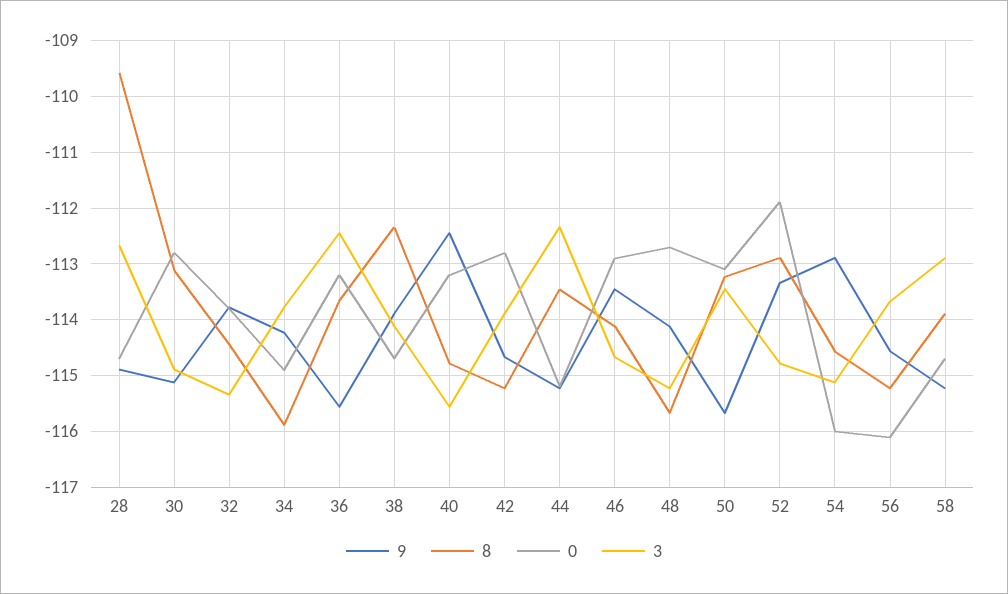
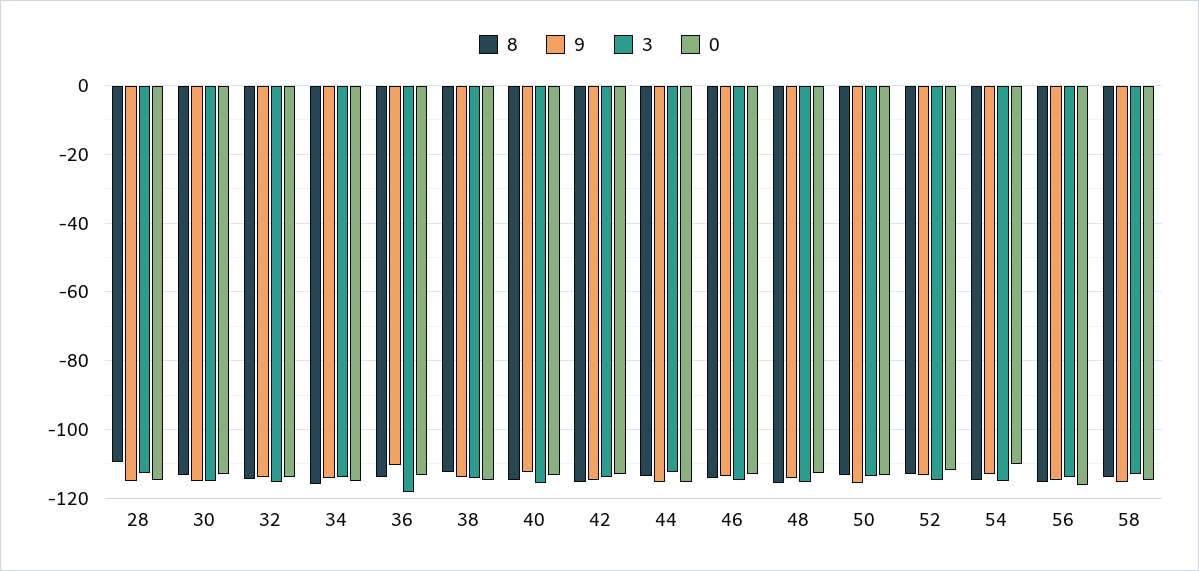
9, 36: -115.6 -> -110
3, 36: -112.4 -> -118
0, 54: -116 -> -110

